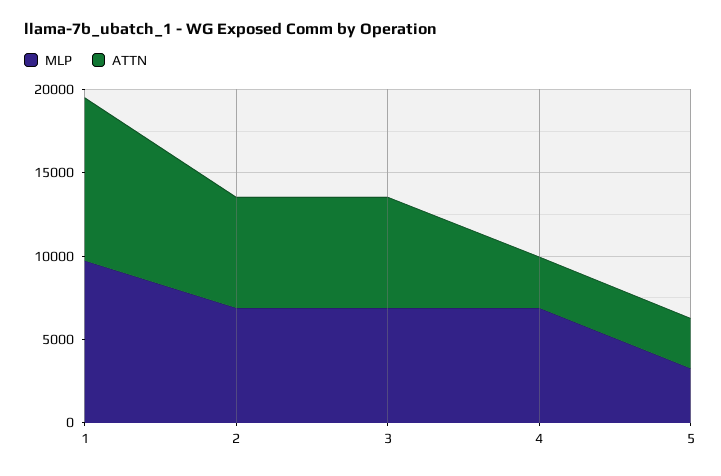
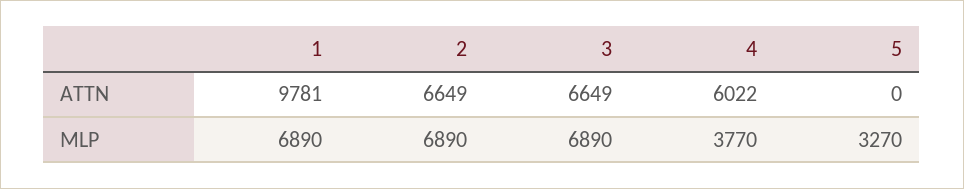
MLP, 1: 10000 -> 6890
MLP, 4: 7000 -> 3770
ATTN, 4: 3000 -> 6022
ATTN, 5: 3000 -> 0

